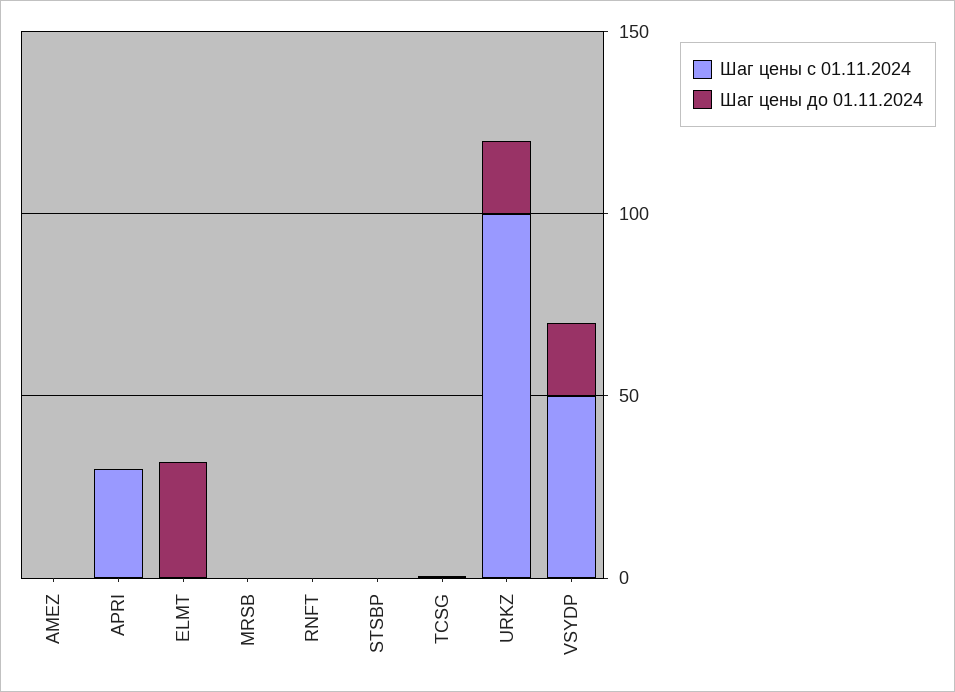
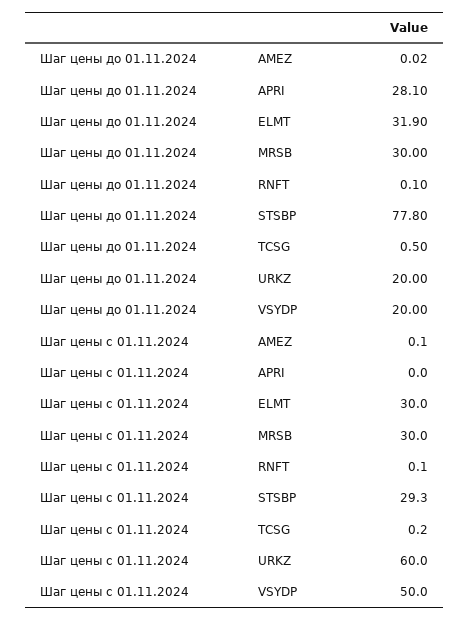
Шаг цены с 01.11.2024, APRI: 30 -> 0
Шаг цены до 01.11.2024, APRI: 0 -> 28.1
Шаг цены с 01.11.2024, ELMT: 0 -> 30
Шаг цены с 01.11.2024, MRSB: 0 -> 30
Шаг цены до 01.11.2024, MRSB: 0 -> 30
Шаг цены с 01.11.2024, STSBP: 0 -> 29.3
Шаг цены до 01.11.2024, STSBP: 0 -> 77.8
Шаг цены с 01.11.2024, URKZ: 100 -> 60

